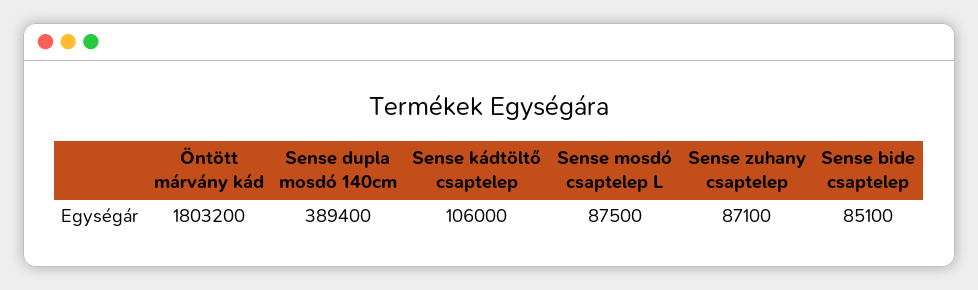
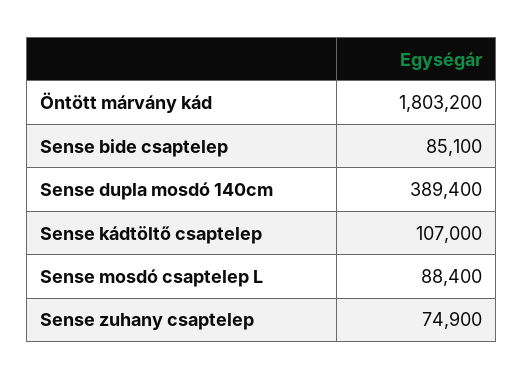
Sense kádtöltő csaptelep: 106000 -> 107000
Sense mosdó csaptelep L: 87500 -> 88400
Sense zuhany csaptelep: 87100 -> 74900

